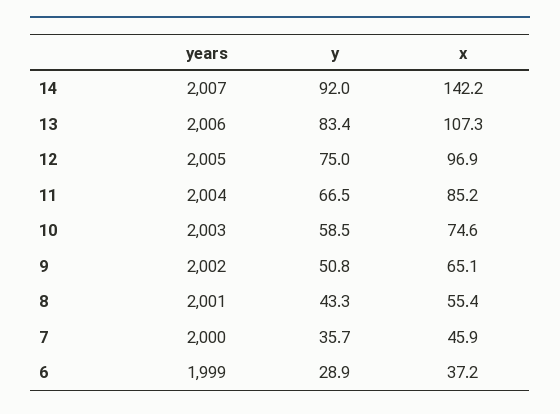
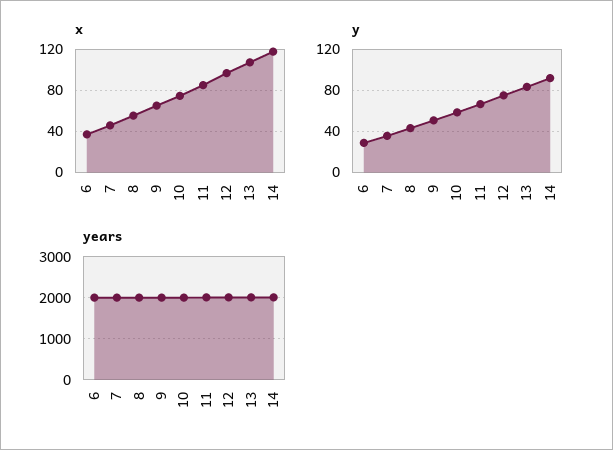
x, 14: 142.2 -> 120

